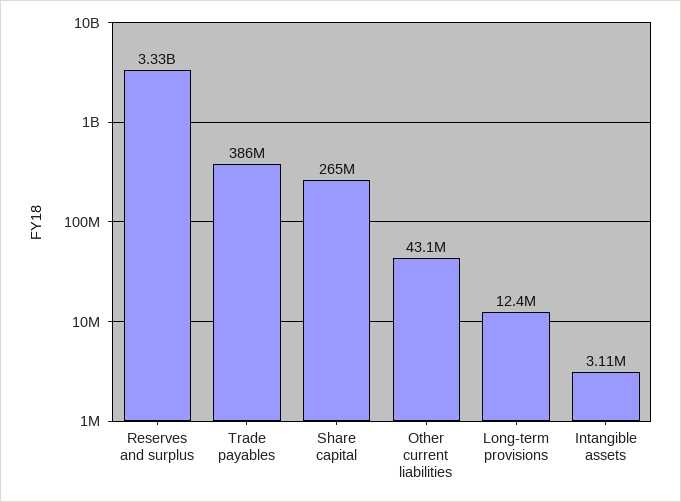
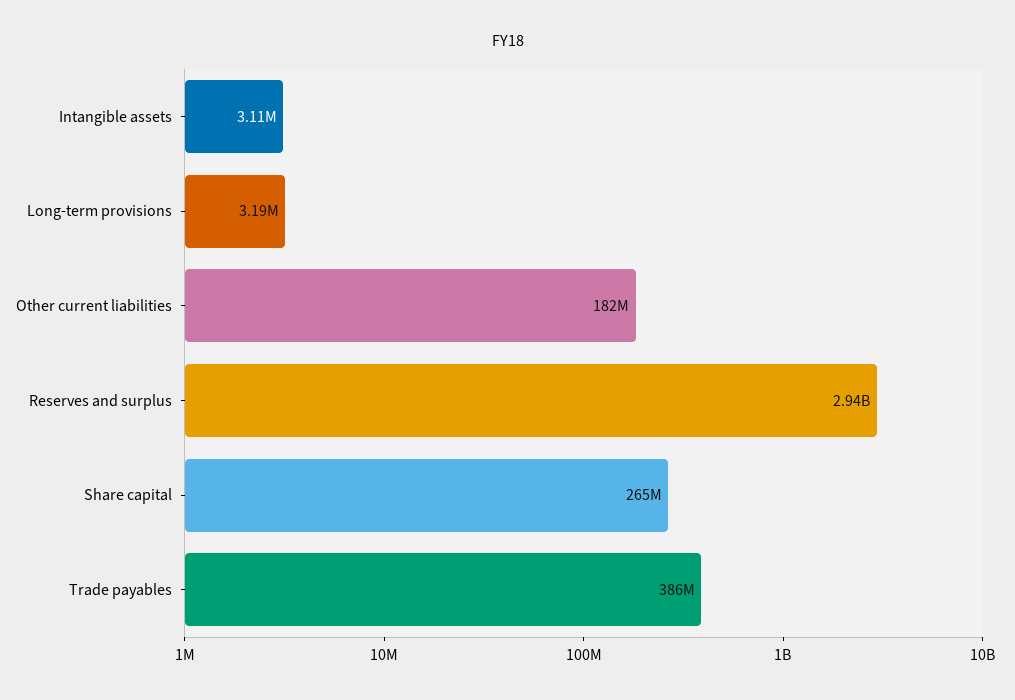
Reserves and surplus: 3330000000 -> 2940000000
Other current liabilities: 43100000 -> 182000000
Long-term provisions: 12400000 -> 3190000

